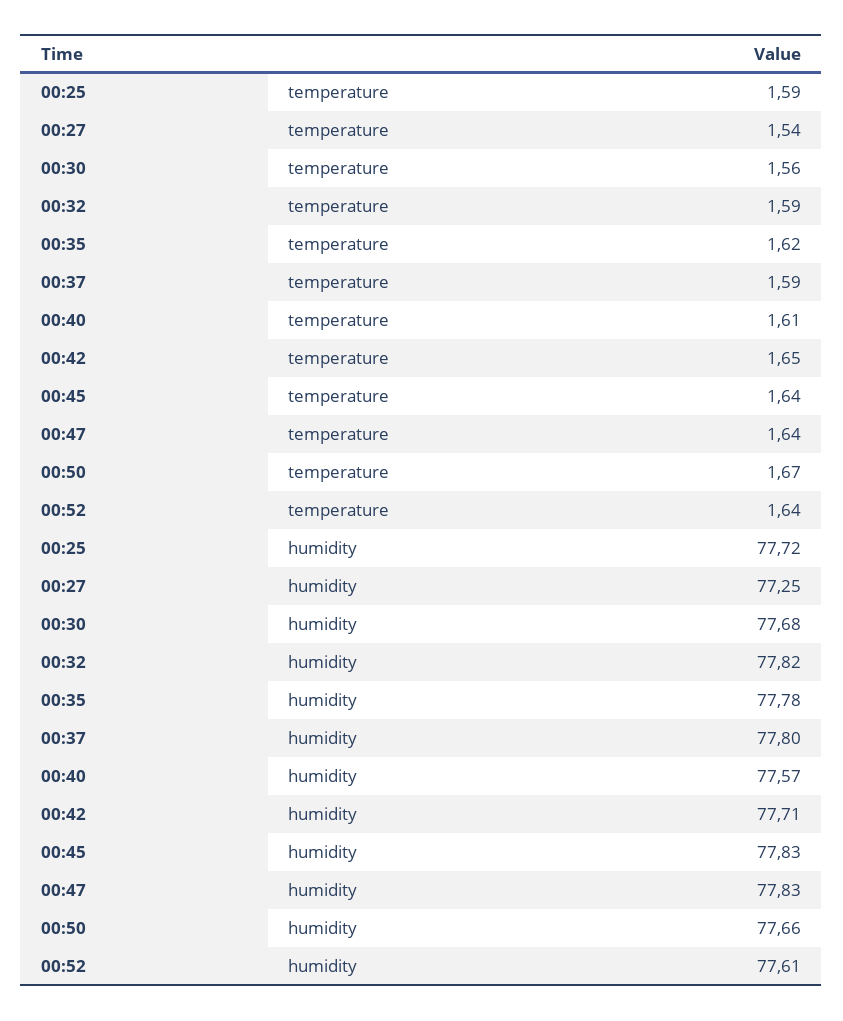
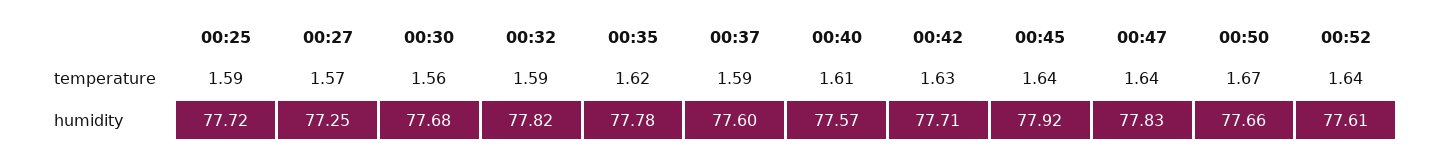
00:27, temperature: 1.54 -> 1.57
00:42, temperature: 1.65 -> 1.63
00:37, humidity: 77.8 -> 77.6
00:45, humidity: 77.83 -> 77.92

